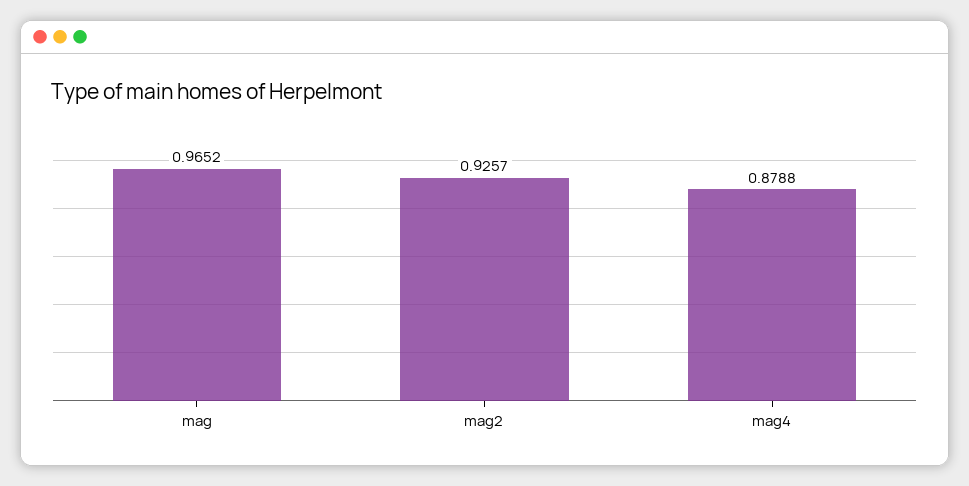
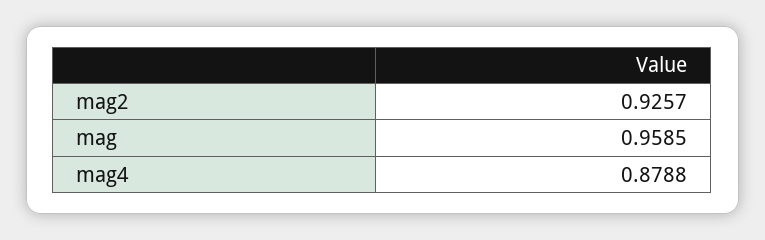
mag: 0.9652 -> 0.9585

